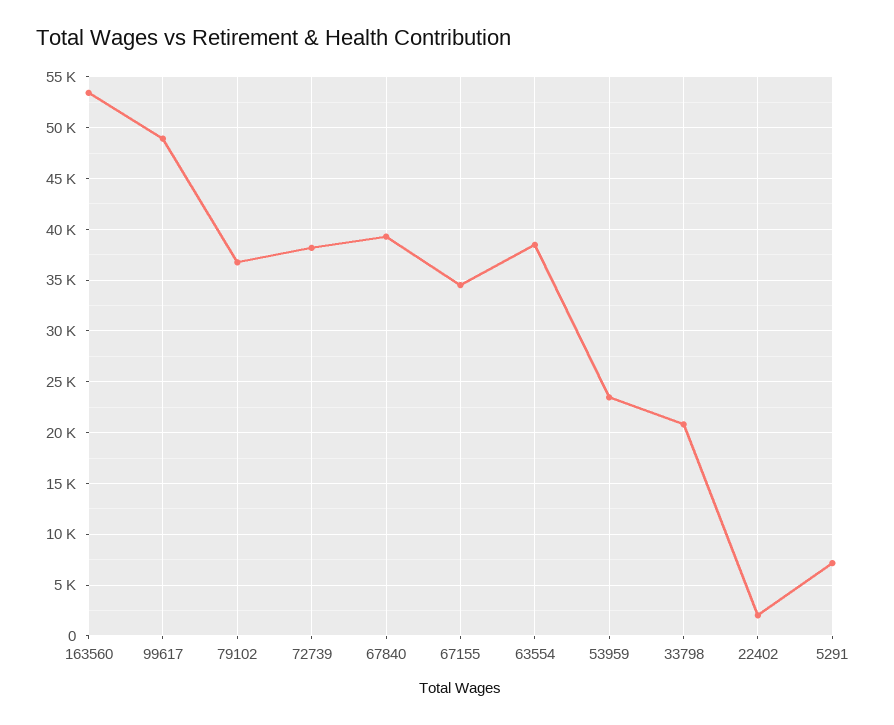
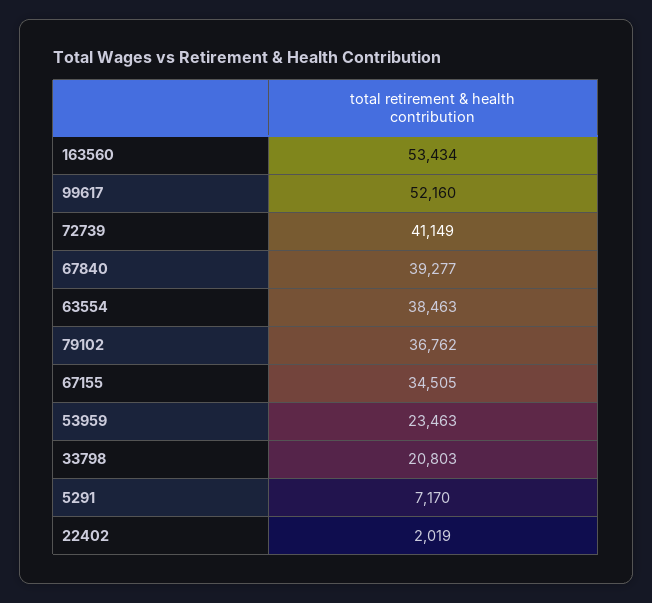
99617: 49000 -> 52160
72739: 38000 -> 41149

